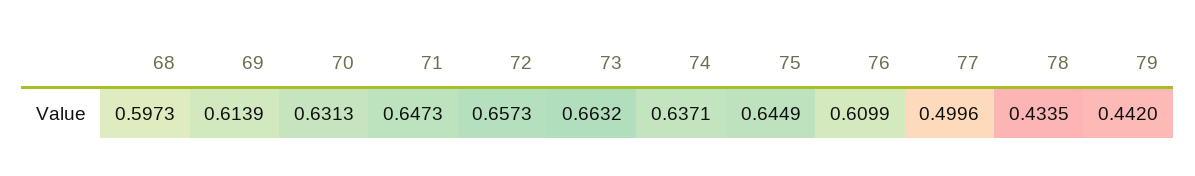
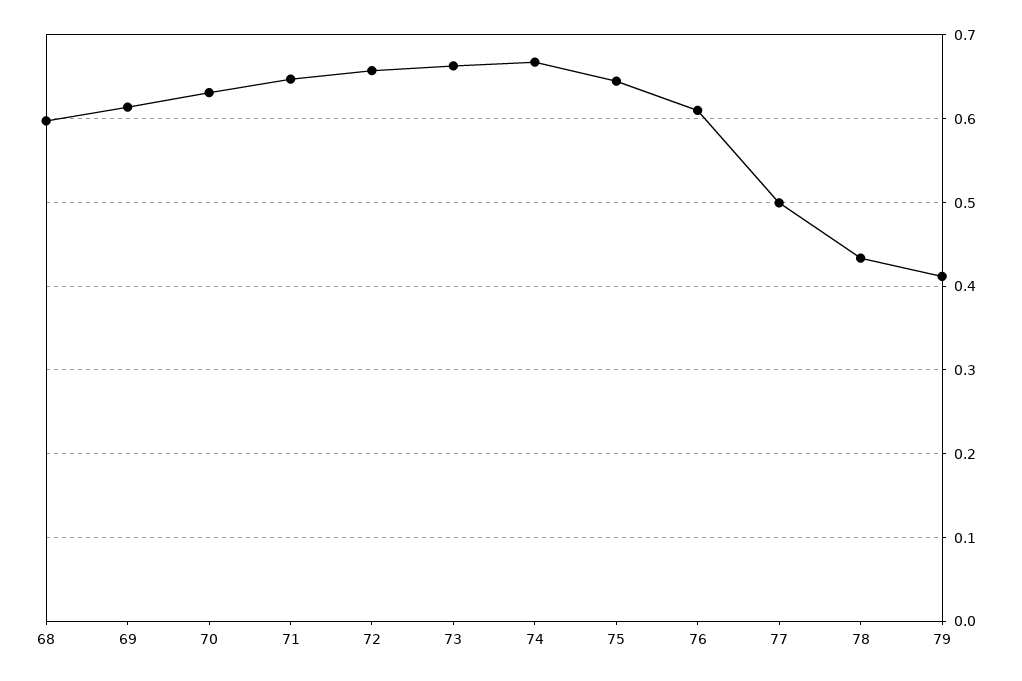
74: 0.6371 -> 0.67
79: 0.442 -> 0.41

